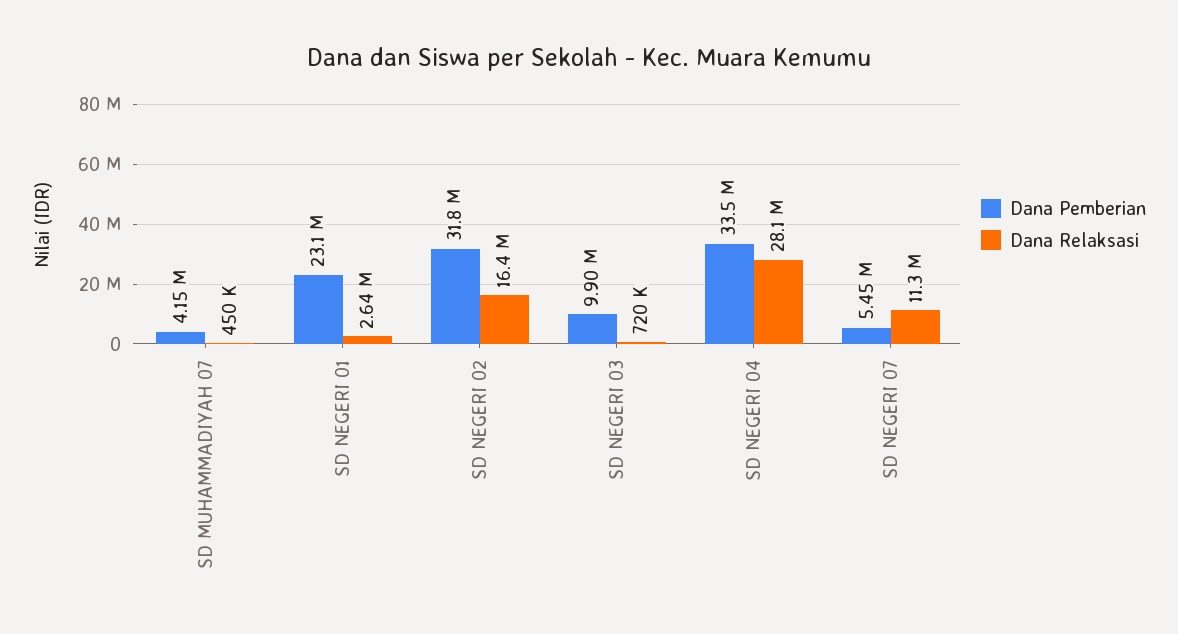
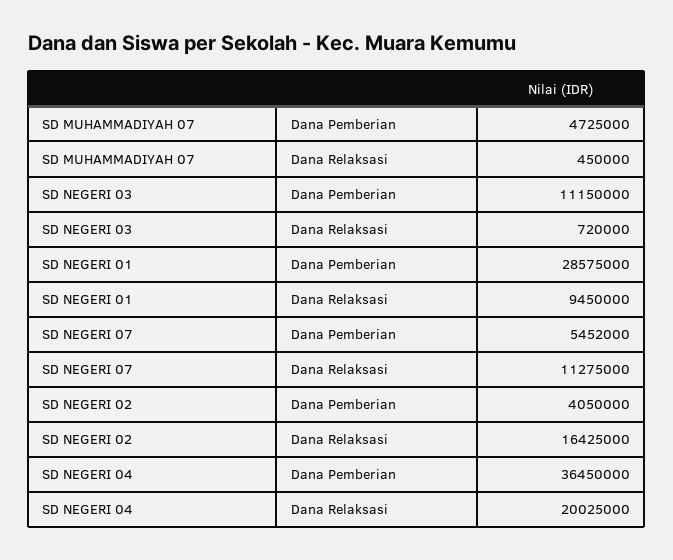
Dana Pemberian, SD MUHAMMADIYAH 07: 4150000 -> 4725000
Dana Pemberian, SD NEGERI 01: 23100000 -> 28575000
Dana Relaksasi, SD NEGERI 01: 2640000 -> 9450000
Dana Pemberian, SD NEGERI 02: 31800000 -> 4050000
Dana Pemberian, SD NEGERI 03: 9900000 -> 11150000
Dana Pemberian, SD NEGERI 04: 33500000 -> 36450000
Dana Relaksasi, SD NEGERI 04: 28100000 -> 20025000

